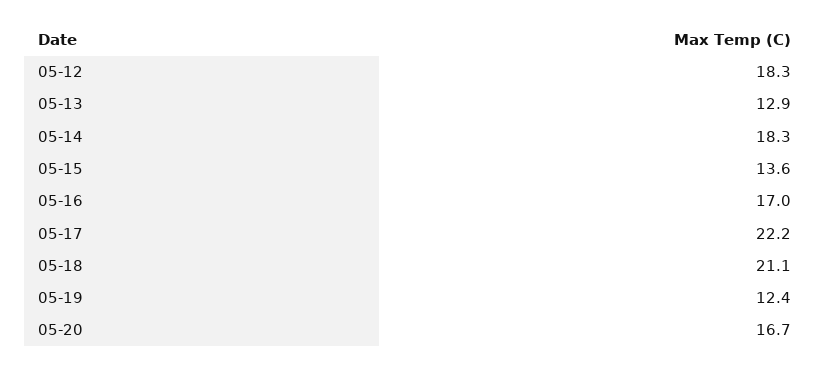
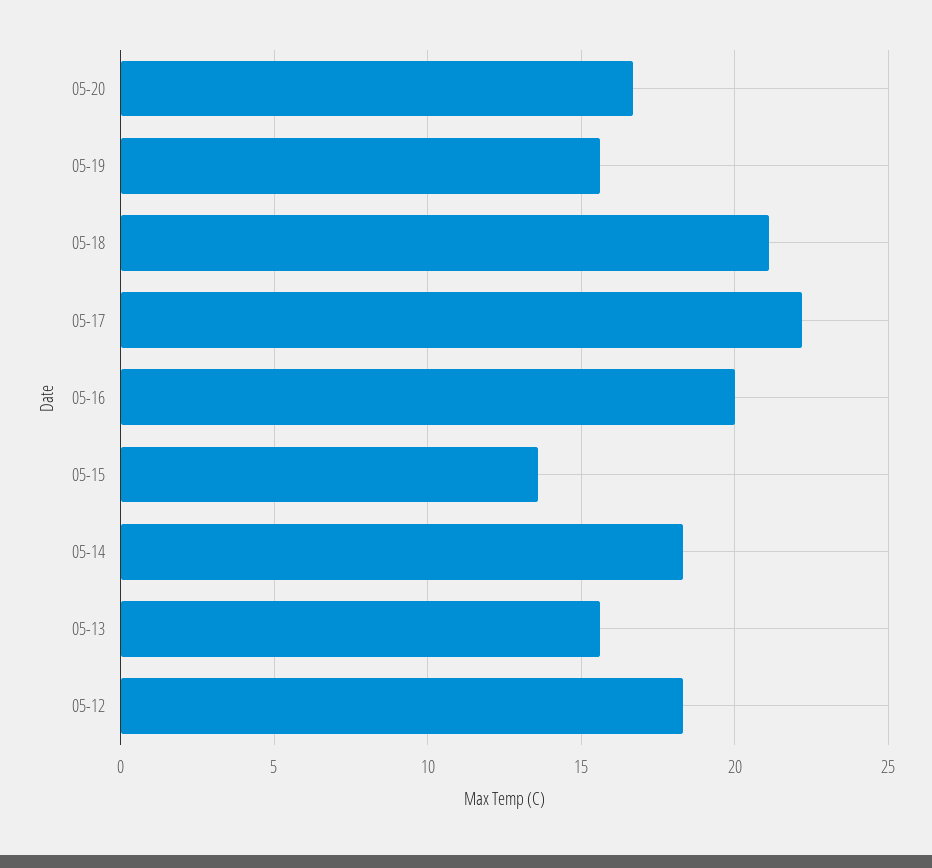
05-13: 12.9 -> 15.5
05-16: 17 -> 20
05-19: 12.4 -> 15.5

